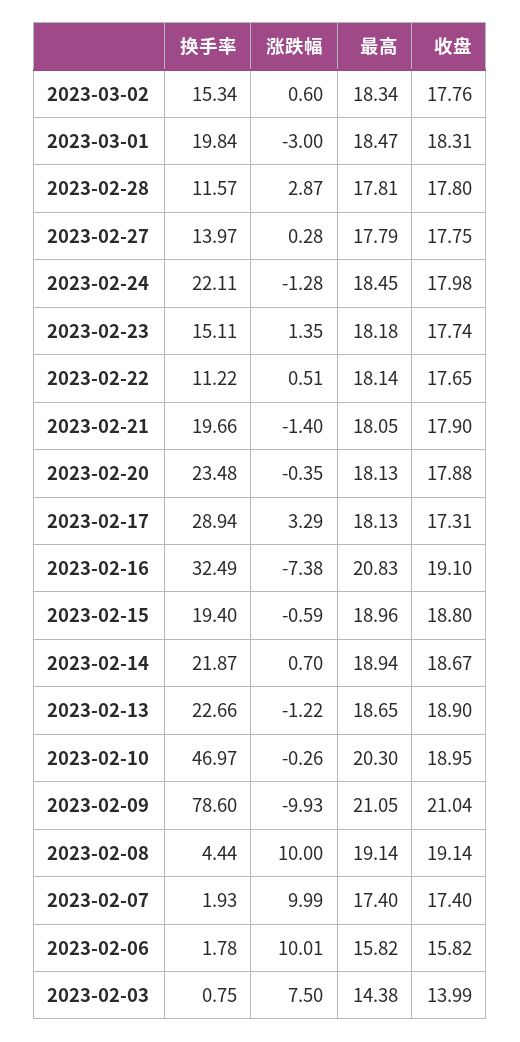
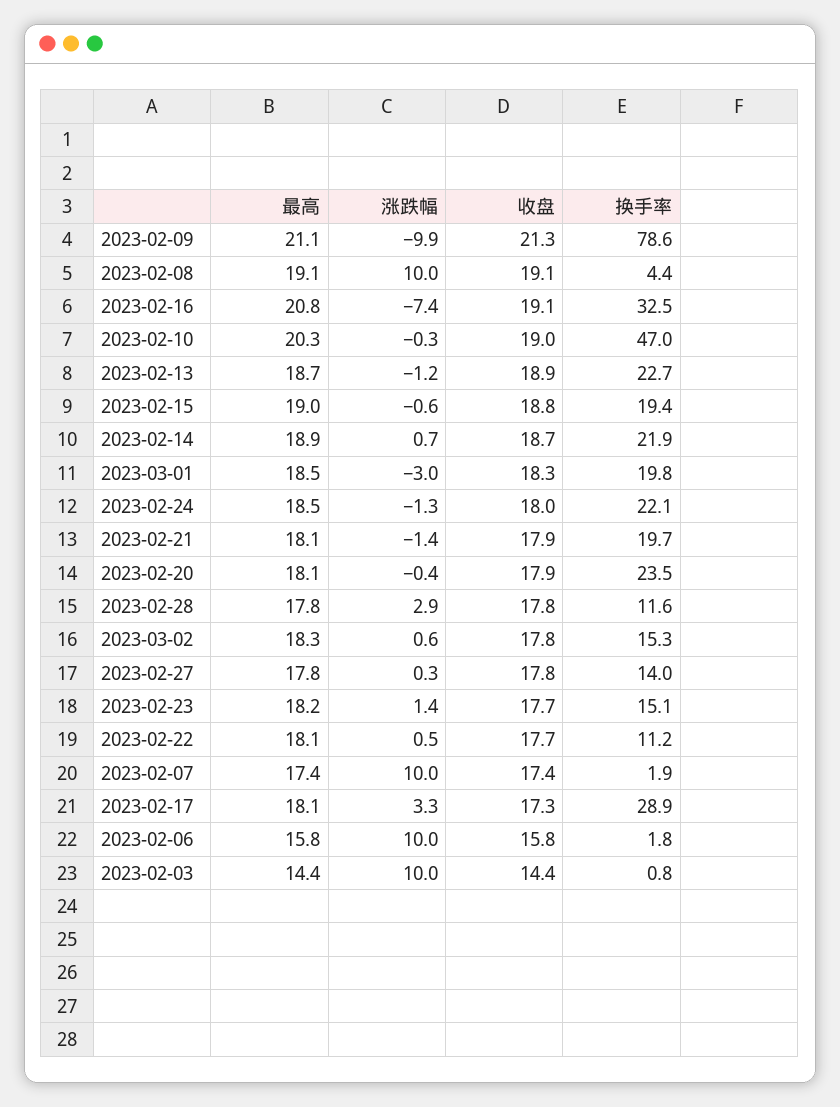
收盘, 2023-02-09: 21.04 -> 21.3
涨跌幅, 2023-02-03: 7.5 -> 10
收盘, 2023-02-03: 13.99 -> 14.4

